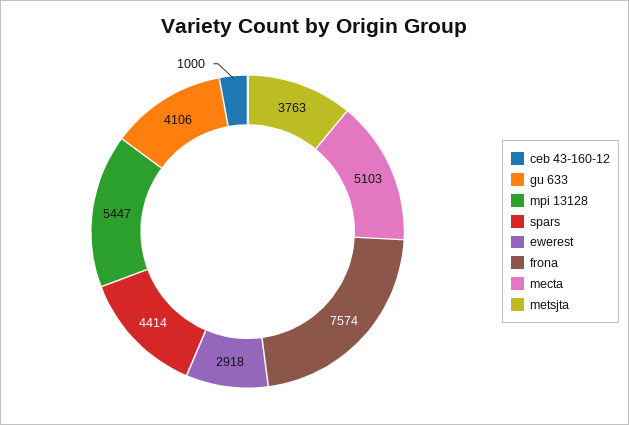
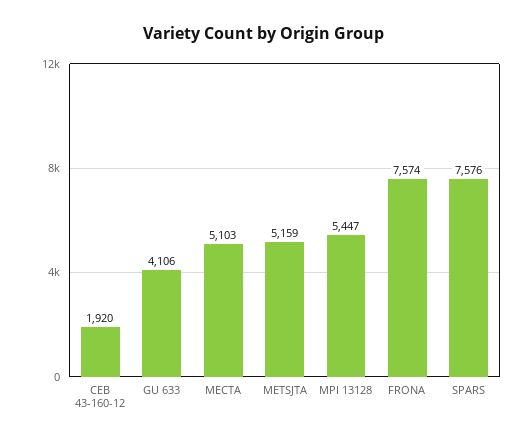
ceb 43-160-12: 1000 -> 1920
spars: 4414 -> 7576
ewerest: 2918 -> none
metsjta: 3763 -> 5159

